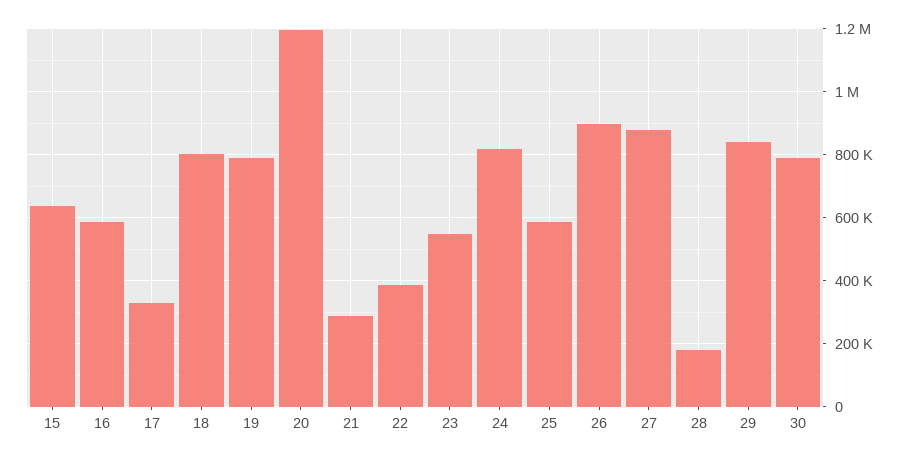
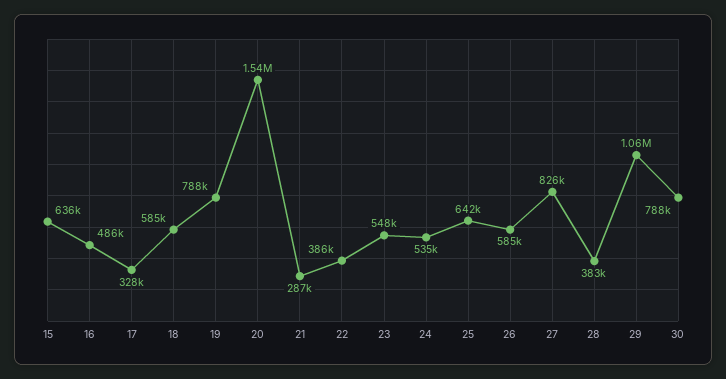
16: 580000 -> 486000
18: 800000 -> 585000
20: 1200000 -> 1540000
24: 820000 -> 535000
25: 580000 -> 642000
26: 900000 -> 585000
27: 880000 -> 826000
28: 180000 -> 383000
29: 840000 -> 1060000

